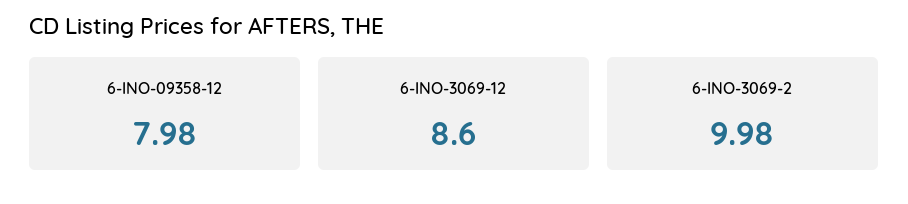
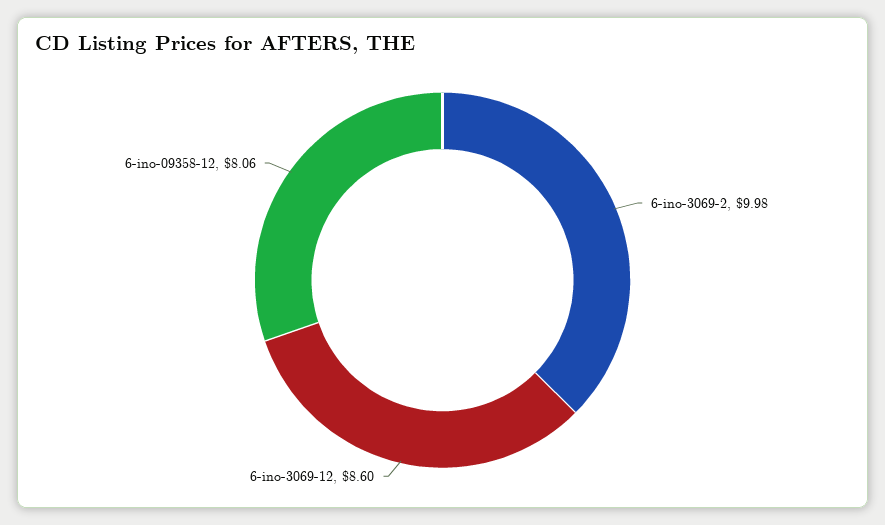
6-INO-09358-12: 7.98 -> 8.06

